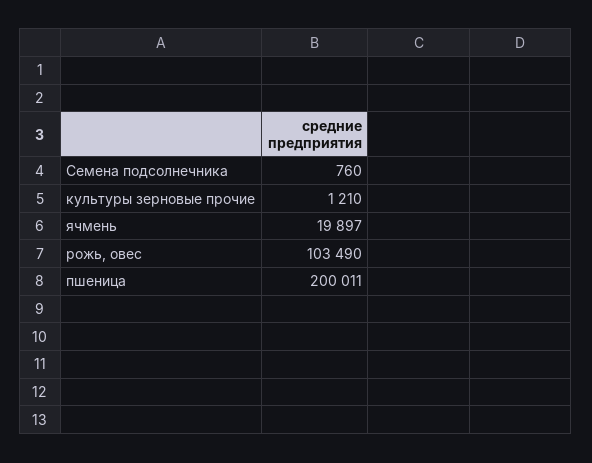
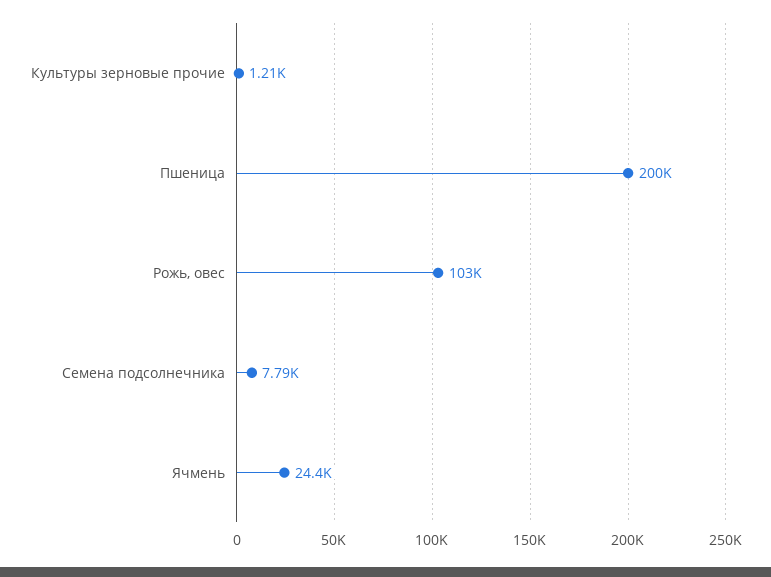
Семена подсолнечника: 760 -> 7790
ячмень: 19897 -> 24400

